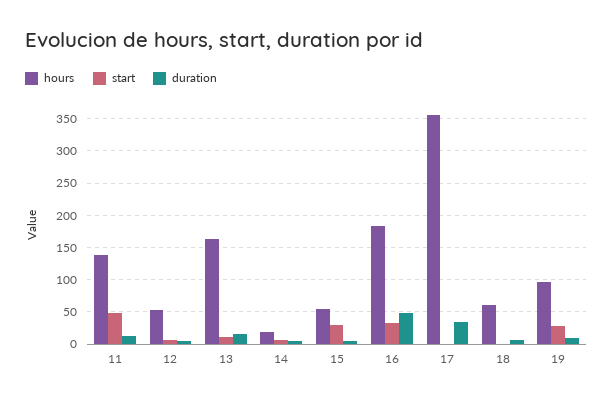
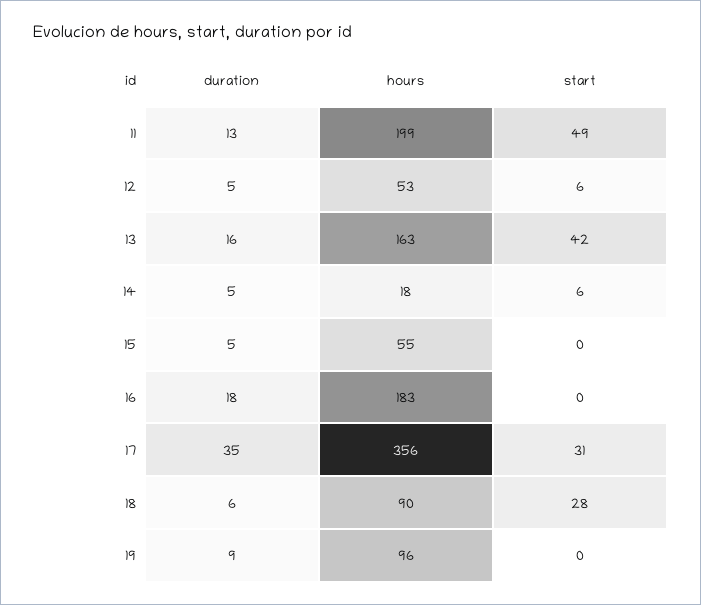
hours, 11: 140 -> 199
start, 13: 10 -> 42
start, 15: 30 -> 0
start, 16: 30 -> 0
duration, 16: 50 -> 18
start, 17: 0 -> 31
hours, 18: 60 -> 90
start, 18: 0 -> 28
start, 19: 30 -> 0

